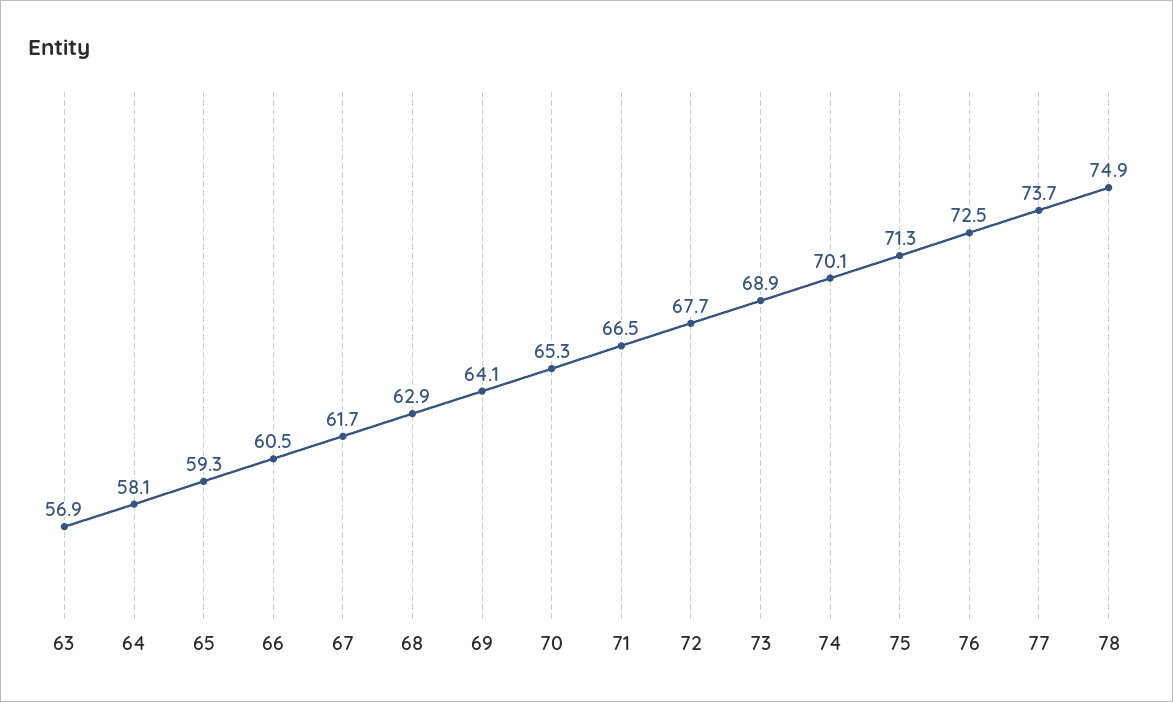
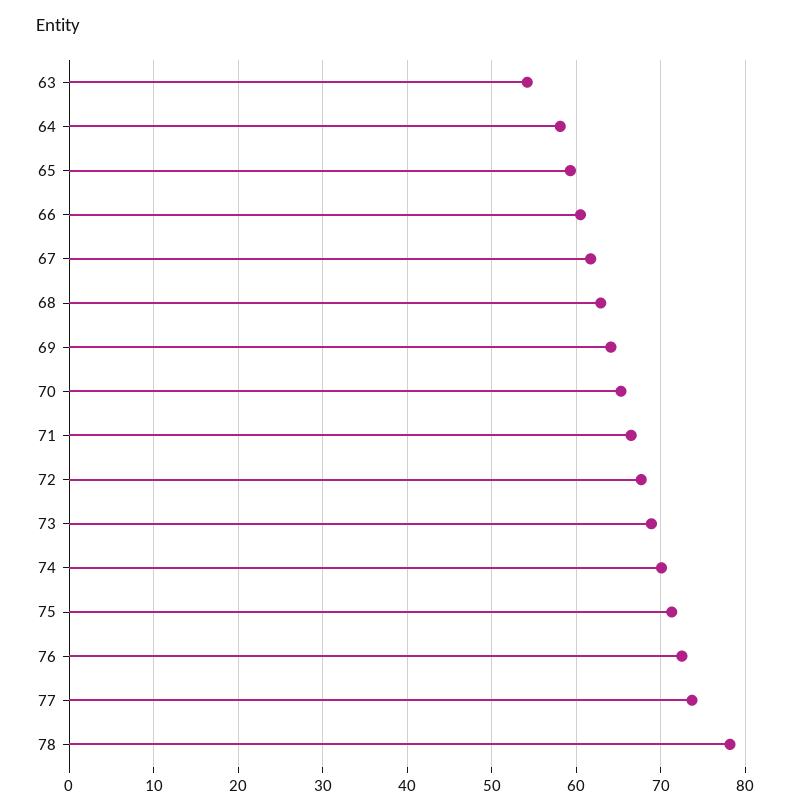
63: 56.9 -> 54
78: 74.9 -> 78

